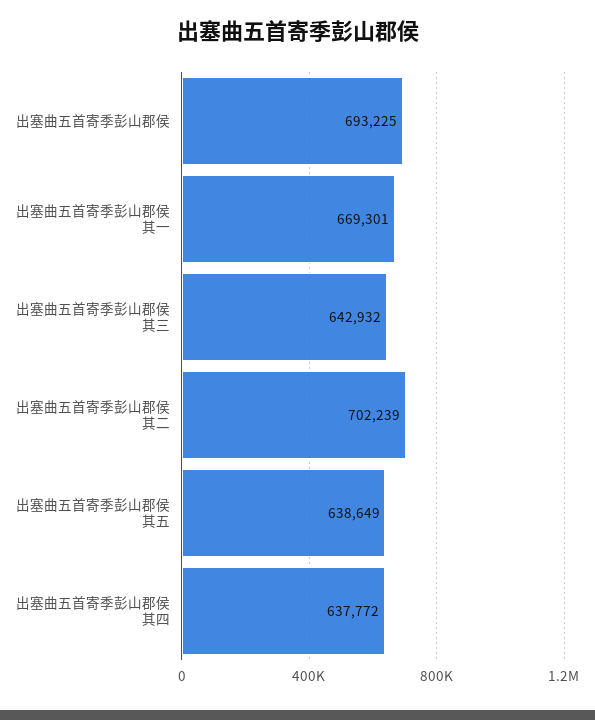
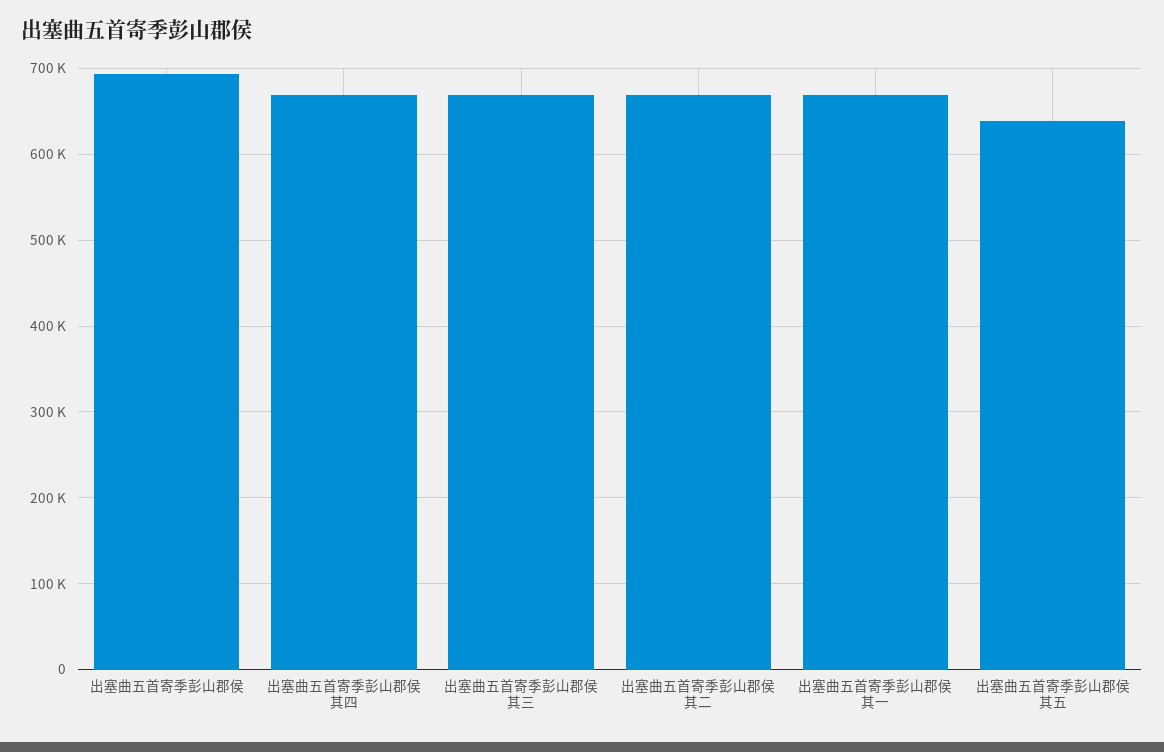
出塞曲五首寄季彭山郡侯 其三: 642932 -> 670000
出塞曲五首寄季彭山郡侯 其二: 702239 -> 670000
出塞曲五首寄季彭山郡侯 其四: 637772 -> 670000

